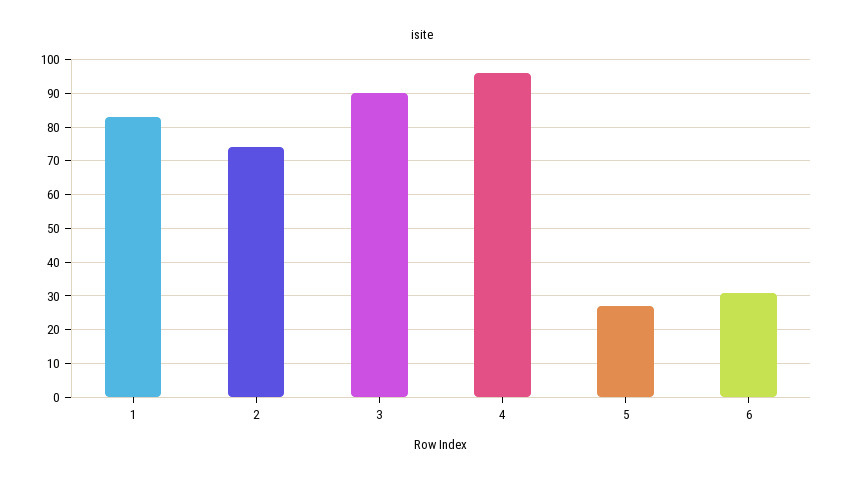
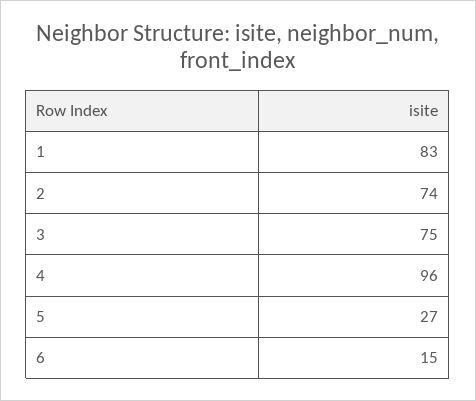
3: 90 -> 75
6: 30 -> 15

